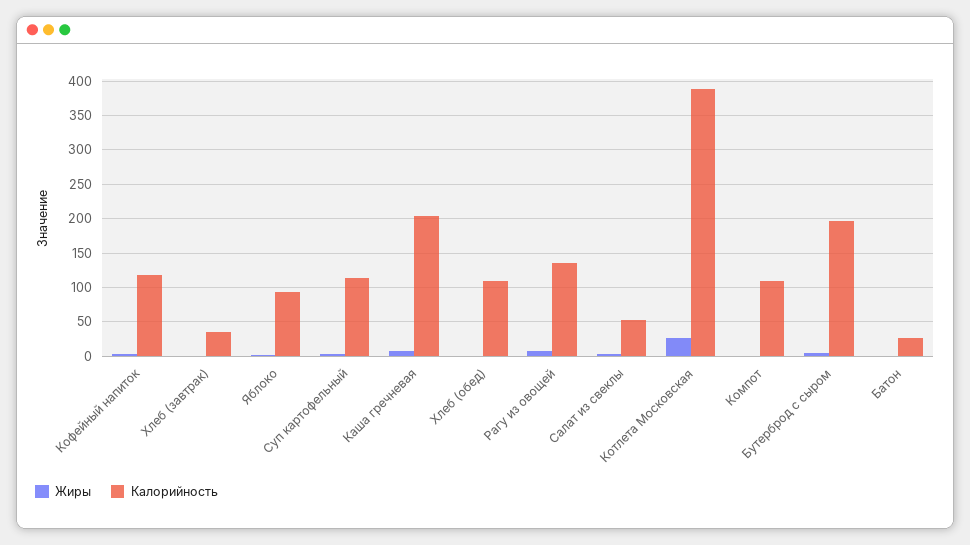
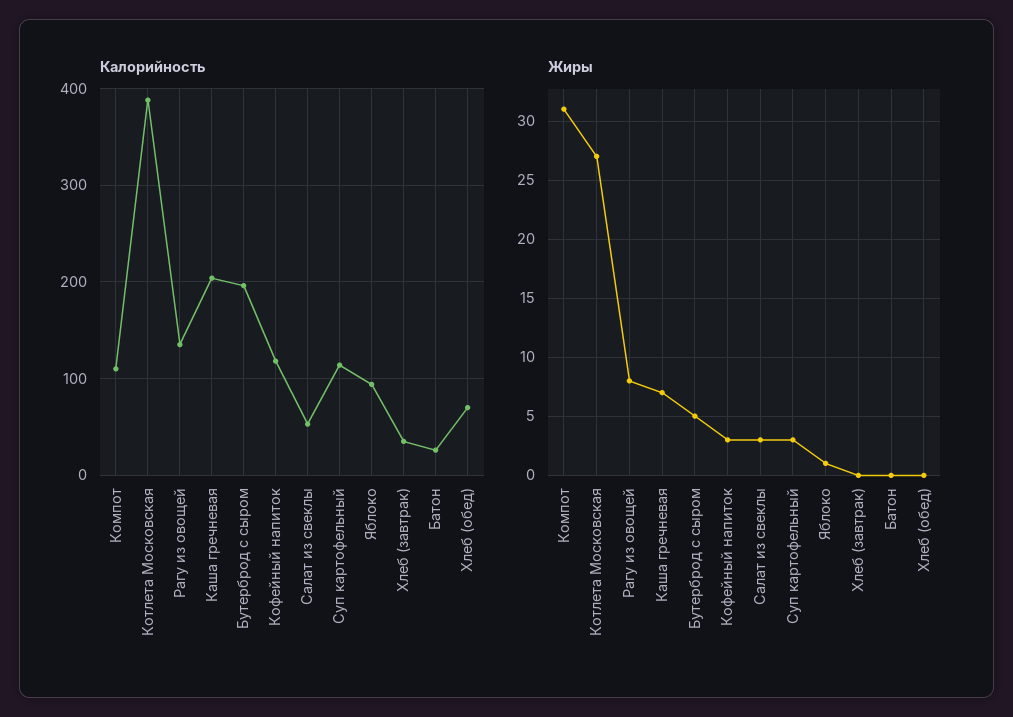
Калорийность, Хлеб (обед): 110 -> 70
Жиры, Компот: 0 -> 31

